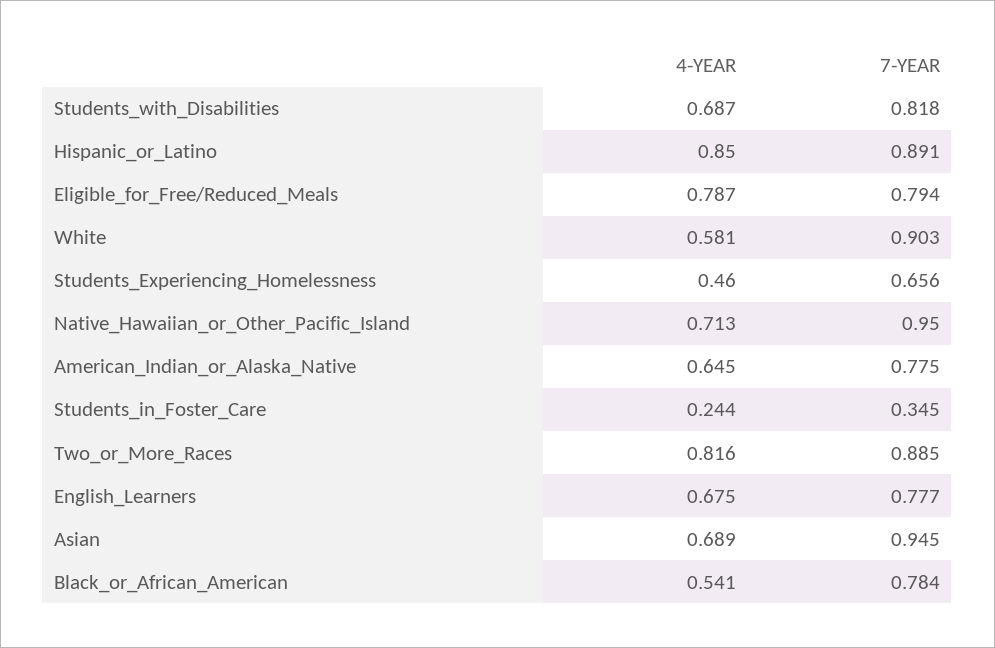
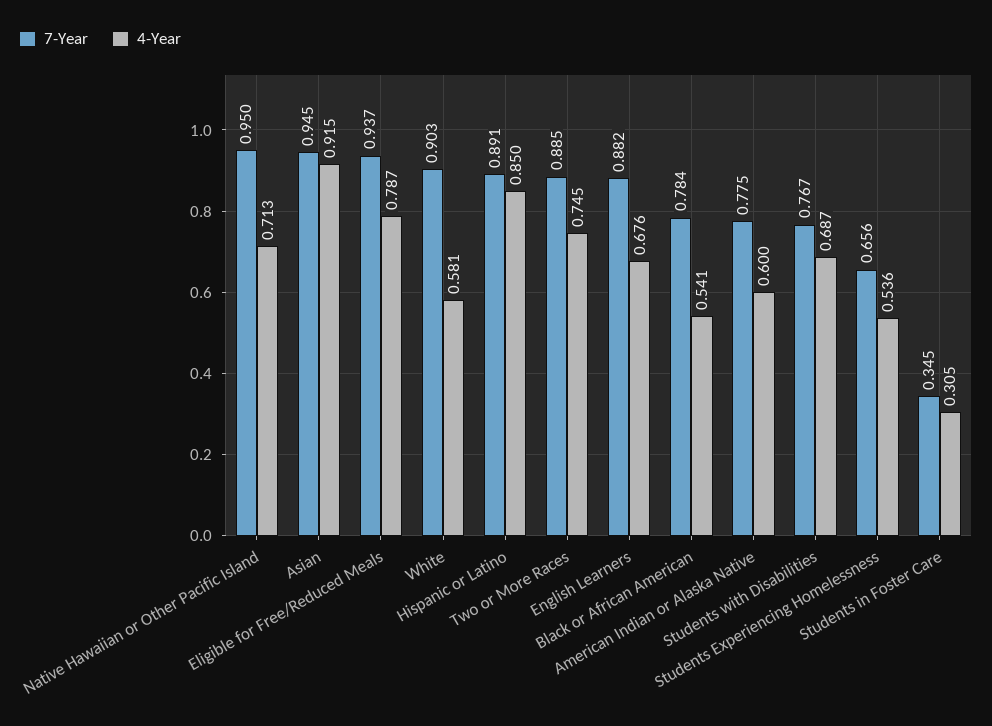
7-YEAR, Students_with_Disabilities: 0.818 -> 0.767
7-YEAR, Eligible_for_Free/Reduced_Meals: 0.794 -> 0.937
4-YEAR, Students_Experiencing_Homelessness: 0.46 -> 0.536
4-YEAR, American_Indian_or_Alaska_Native: 0.645 -> 0.6
4-YEAR, Students_in_Foster_Care: 0.244 -> 0.305
4-YEAR, Two_or_More_Races: 0.816 -> 0.745
4-YEAR, English_Learners: 0.675 -> 0.676
7-YEAR, English_Learners: 0.777 -> 0.882
4-YEAR, Asian: 0.689 -> 0.915

